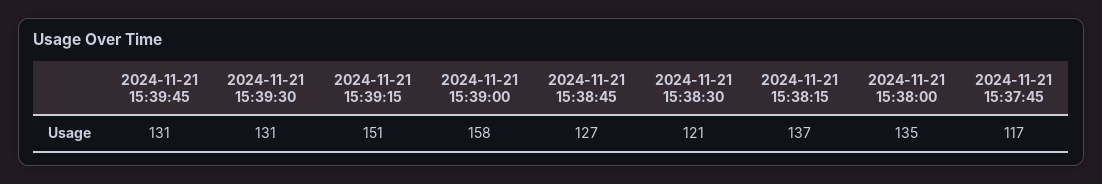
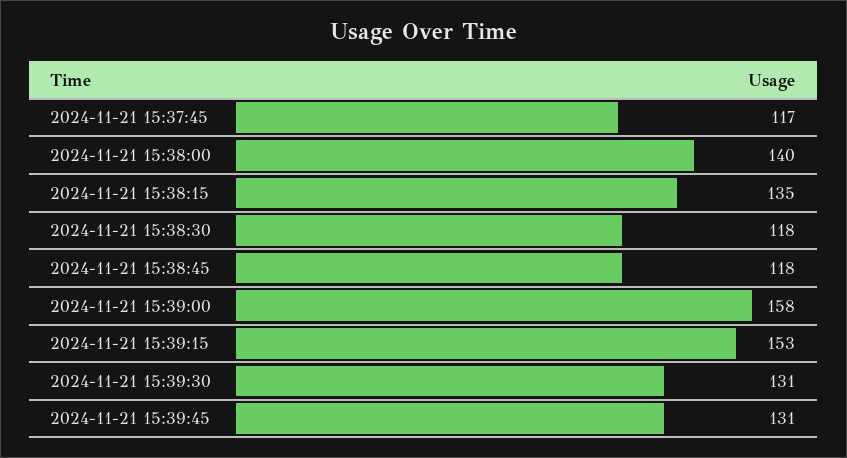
2024-11-21 15:39:15: 151 -> 153
2024-11-21 15:38:45: 127 -> 118
2024-11-21 15:38:30: 121 -> 118
2024-11-21 15:38:15: 137 -> 135
2024-11-21 15:38:00: 135 -> 140

